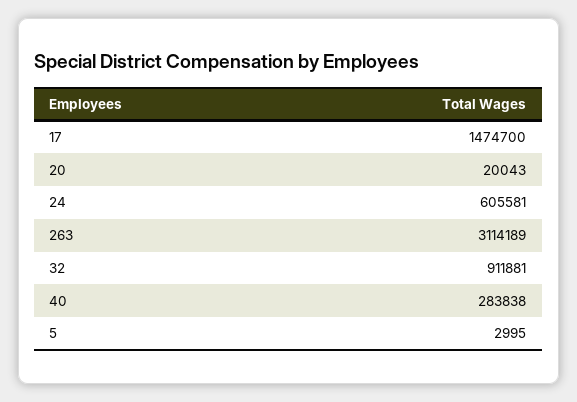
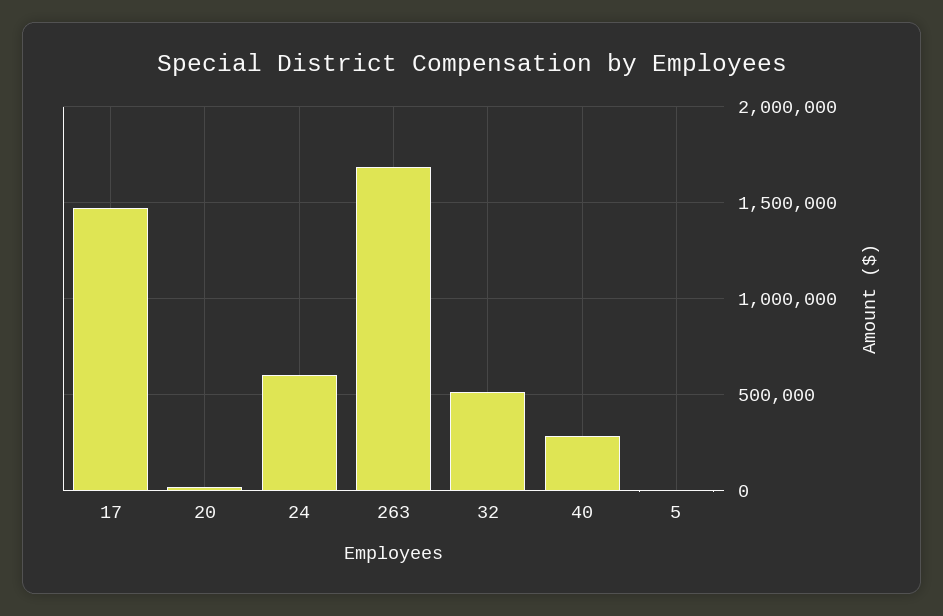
263: 3114189 -> 1700000
32: 911881 -> 500000

